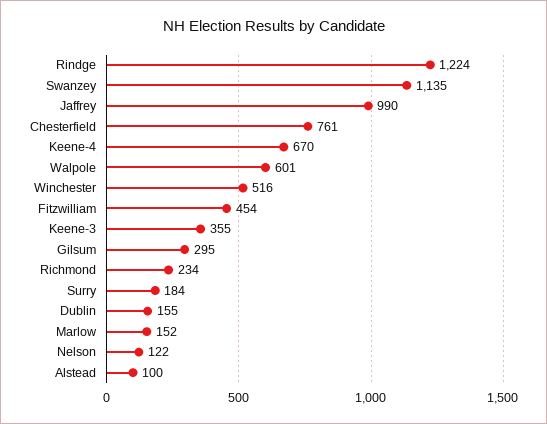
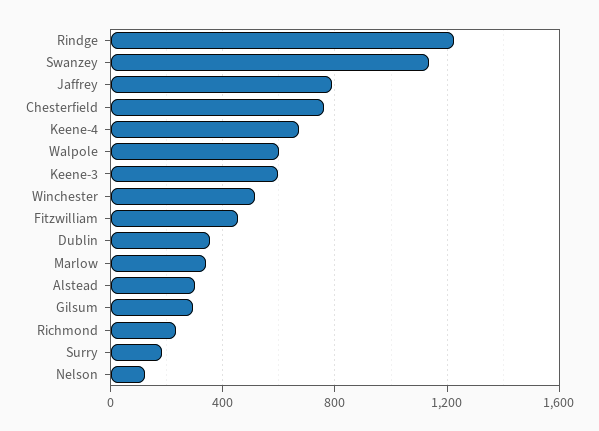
Jaffrey: 990 -> 800
Keene-3: 355 -> 600
Dublin: 155 -> 350
Marlow: 152 -> 350
Alstead: 100 -> 300

